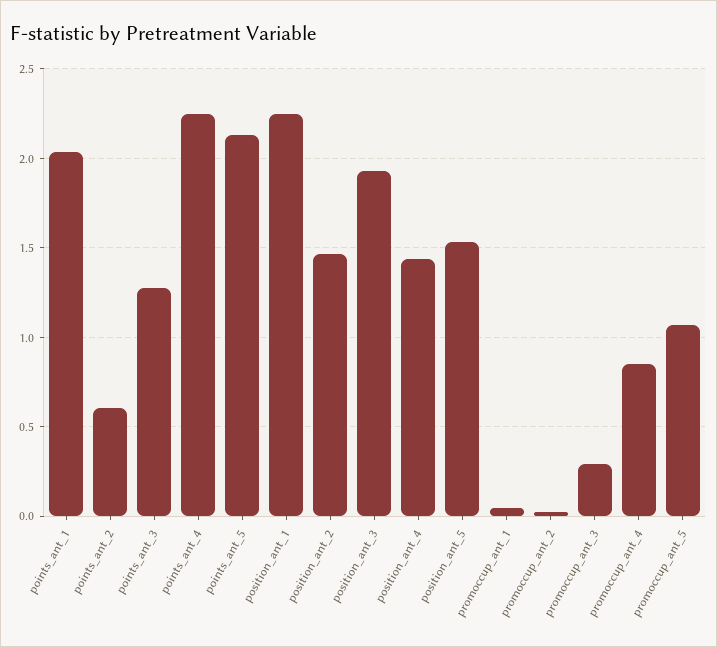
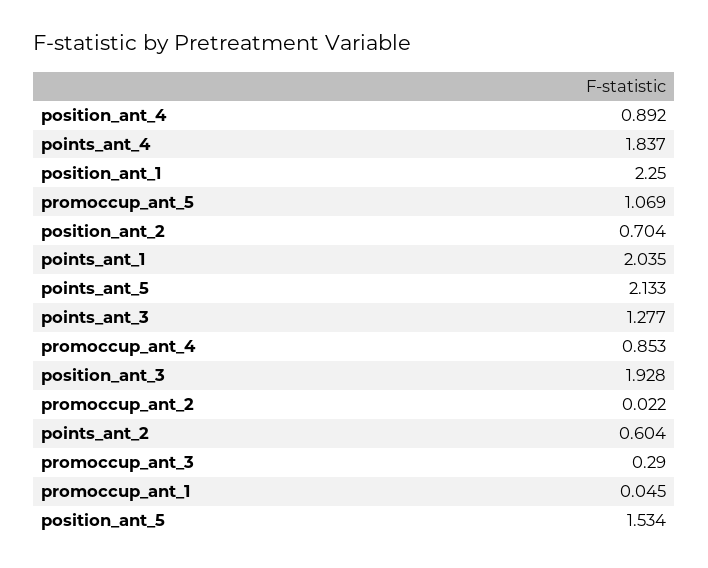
points_ant_4: 2.25 -> 1.837
position_ant_2: 1.45 -> 0.704
position_ant_4: 1.45 -> 0.892

